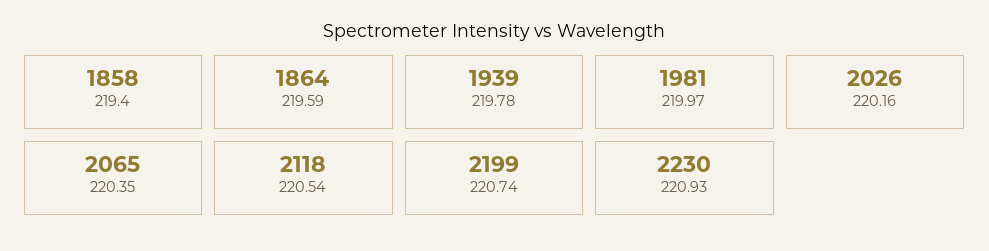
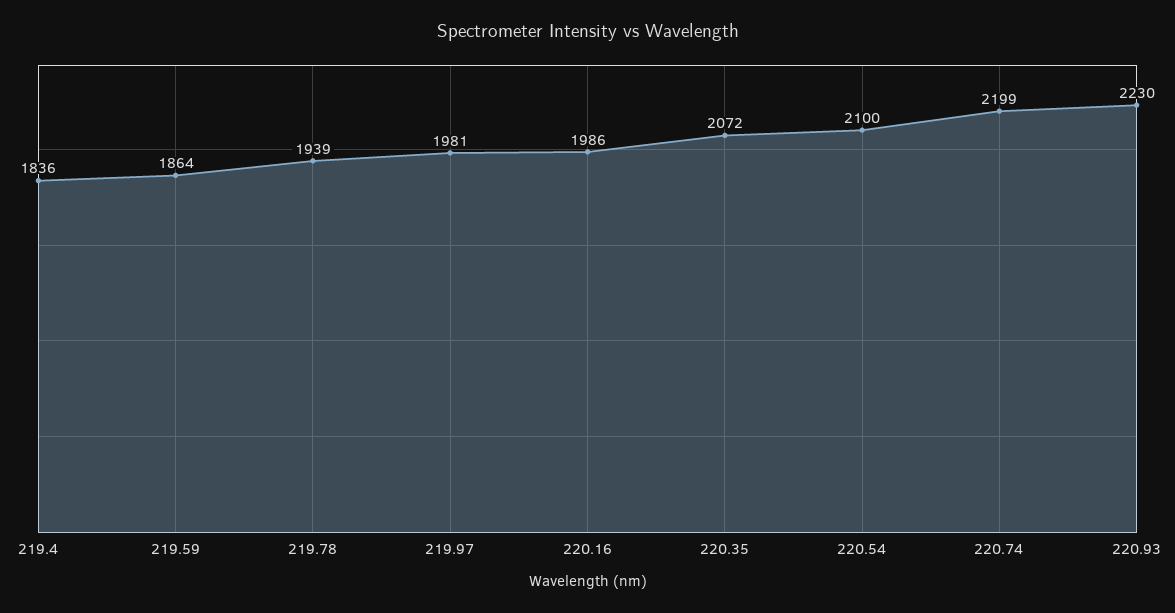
219.4: 1858 -> 1836
220.16: 2026 -> 1986
220.35: 2065 -> 2072
220.54: 2118 -> 2100

